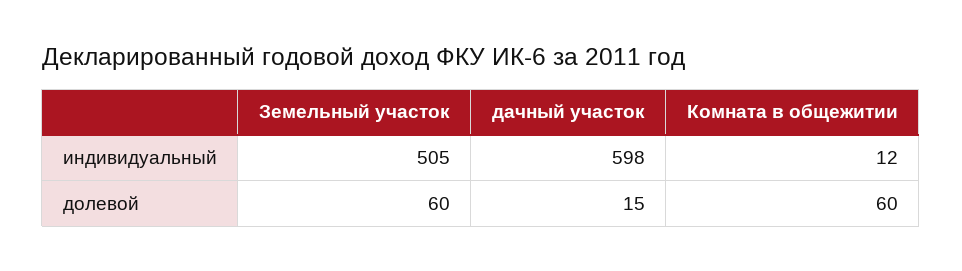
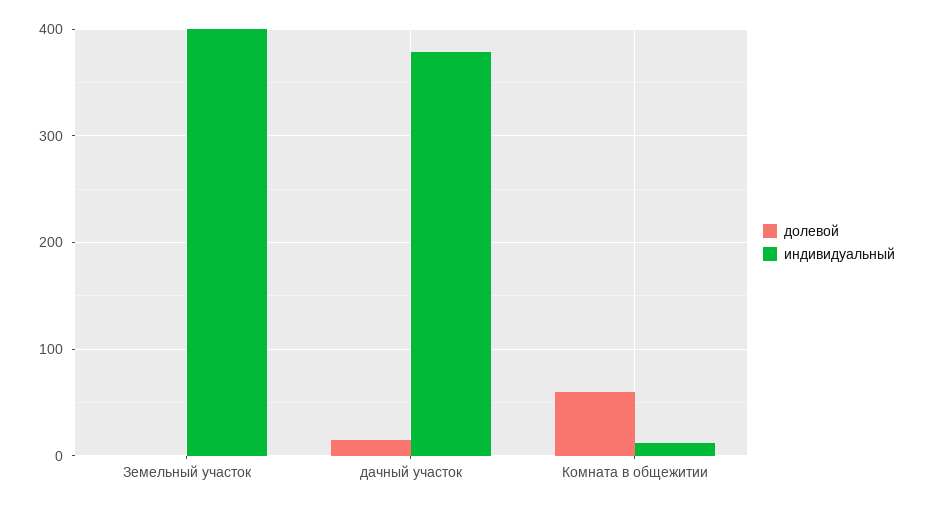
индивидуальный, Земельный участок: 505 -> 400
индивидуальный, дачный участок: 598 -> 380
долевой, Земельный участок: 60 -> 0

